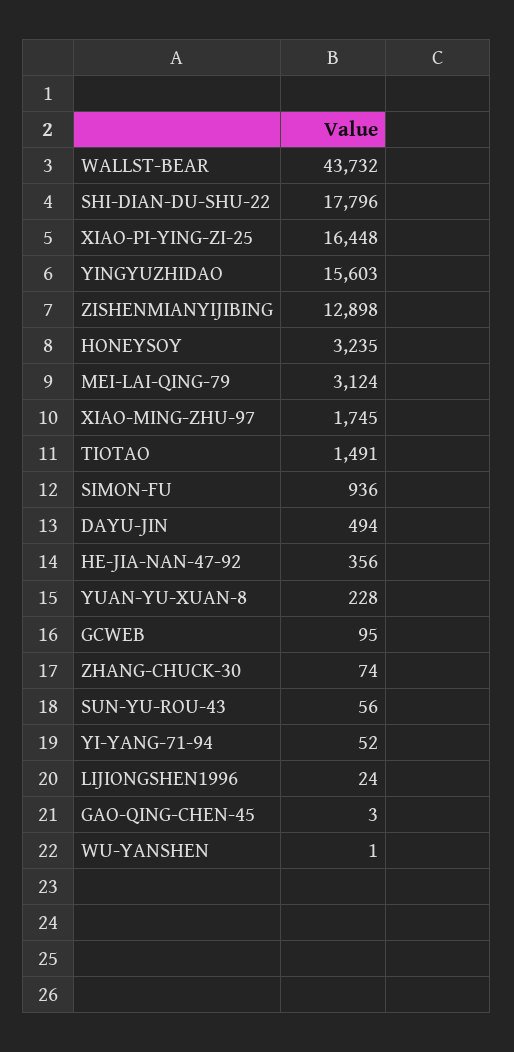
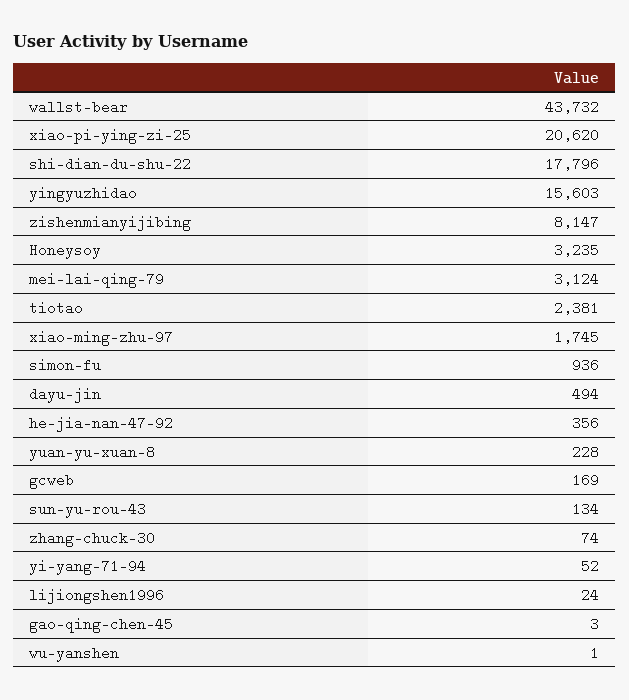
XIAO-PI-YING-ZI-25: 16448 -> 20620
ZISHENMIANYIJIBING: 12898 -> 8147
TIOTAO: 1491 -> 2381
GCWEB: 95 -> 169
SUN-YU-ROU-43: 56 -> 134

